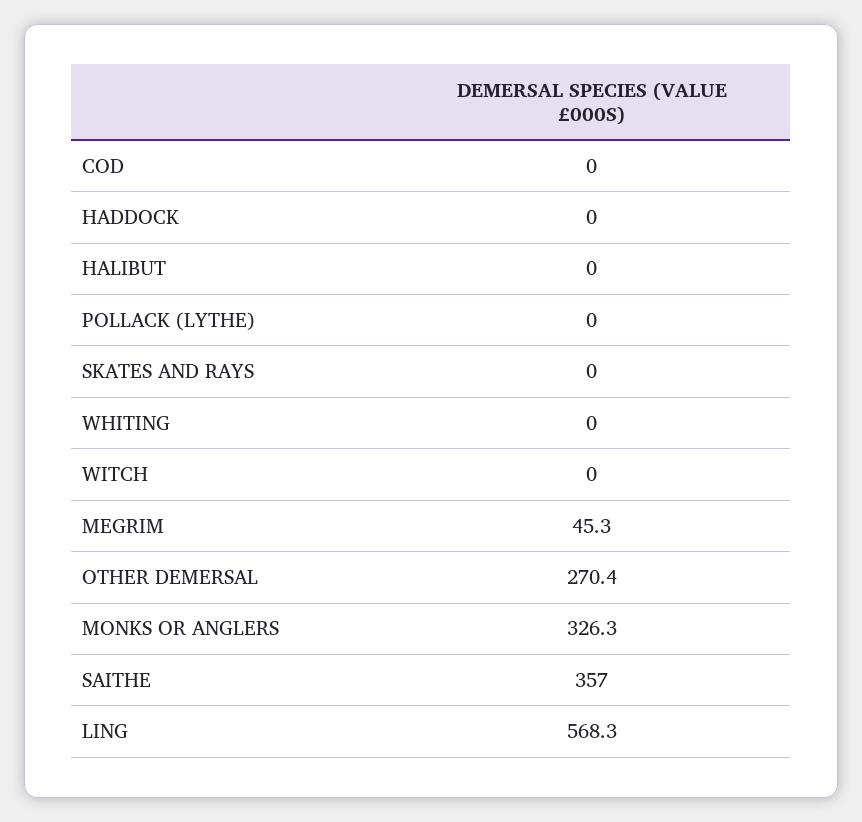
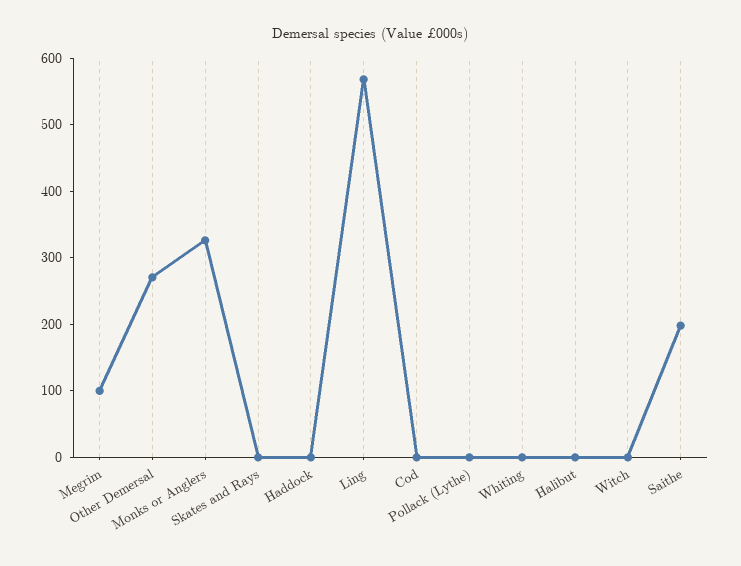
MEGRIM: 45.3 -> 100
SAITHE: 357 -> 200

